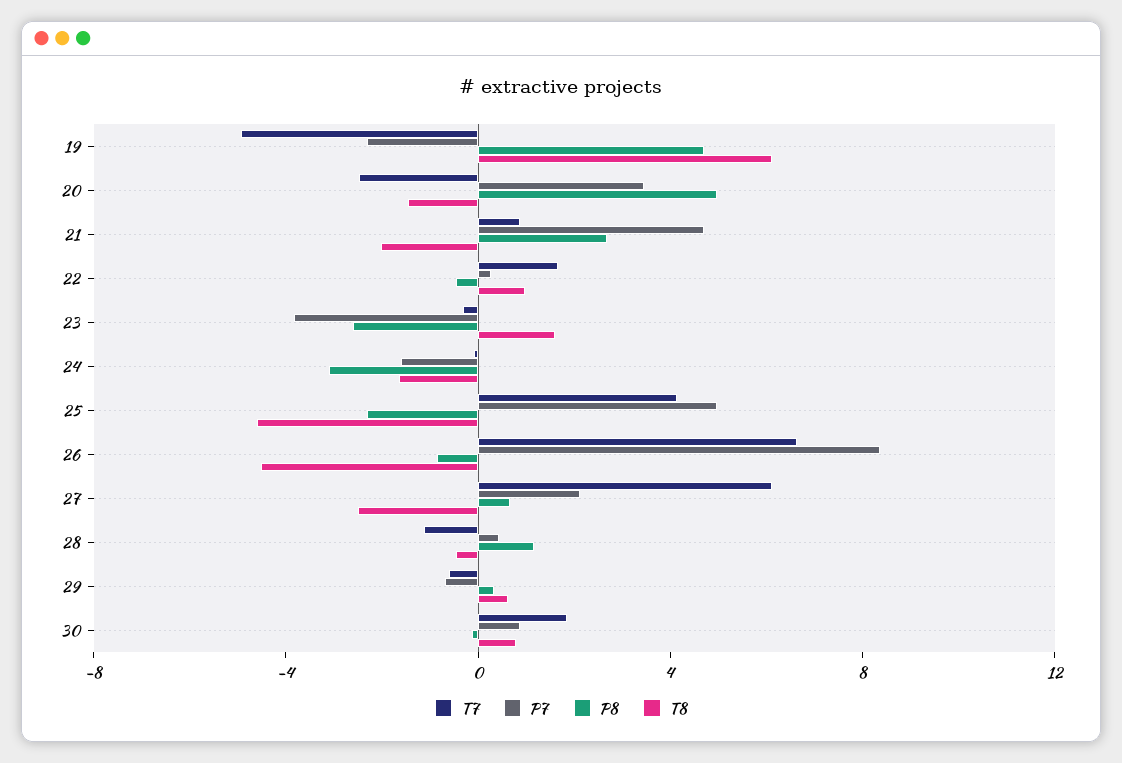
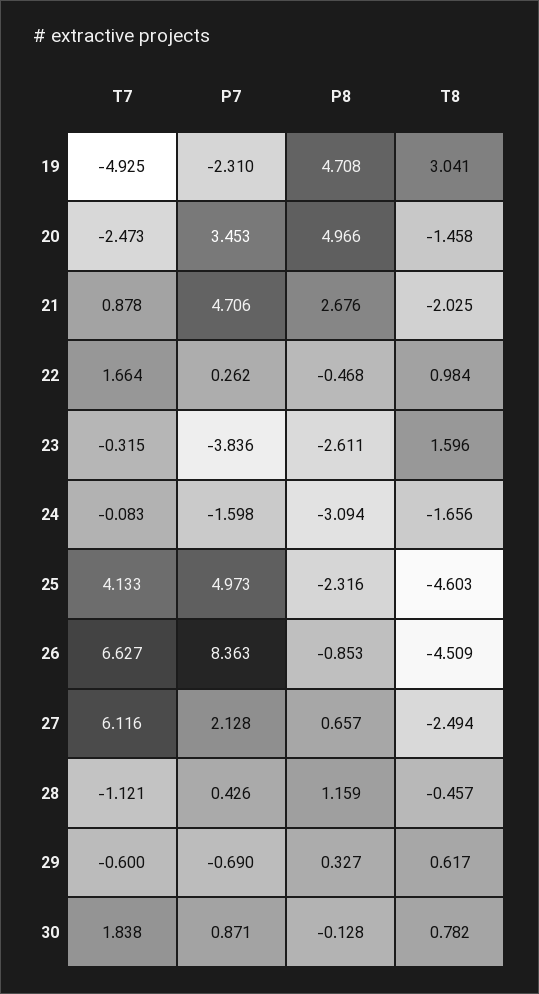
T8, 19: 6 -> 3.041

